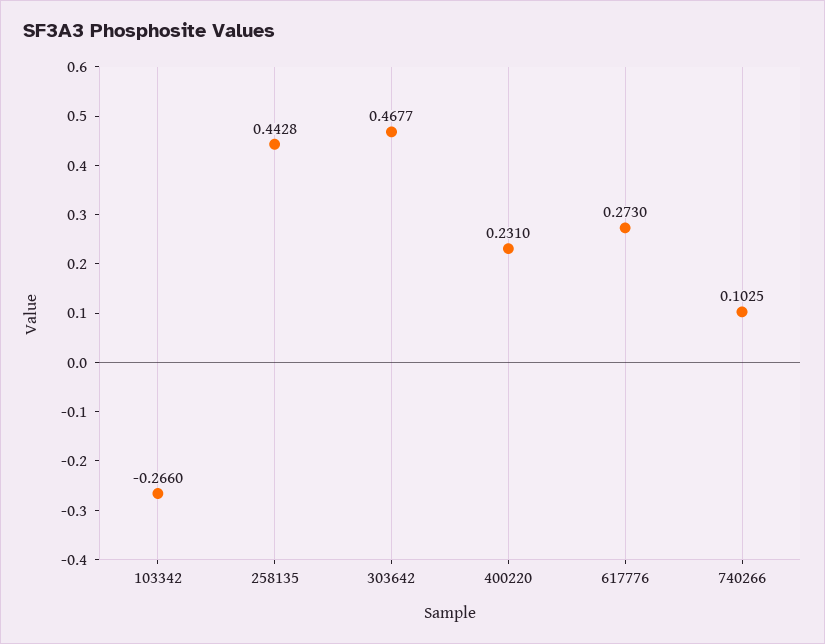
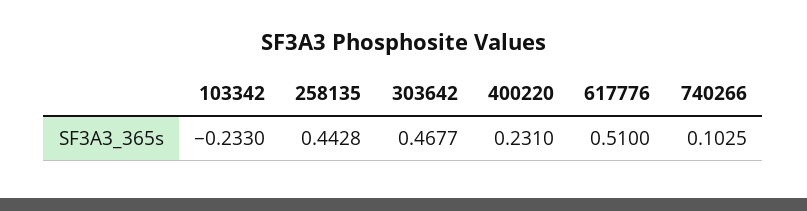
103342: -0.266 -> -0.233
617776: 0.273 -> 0.51

